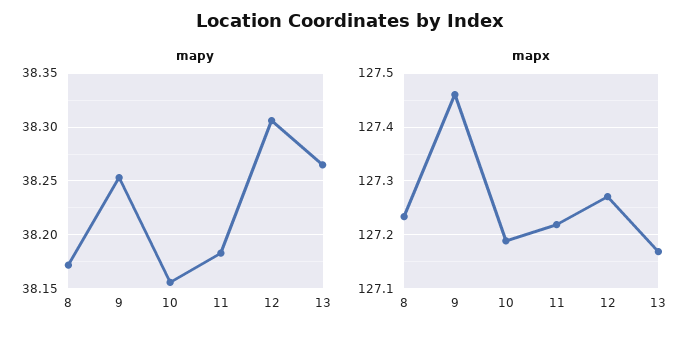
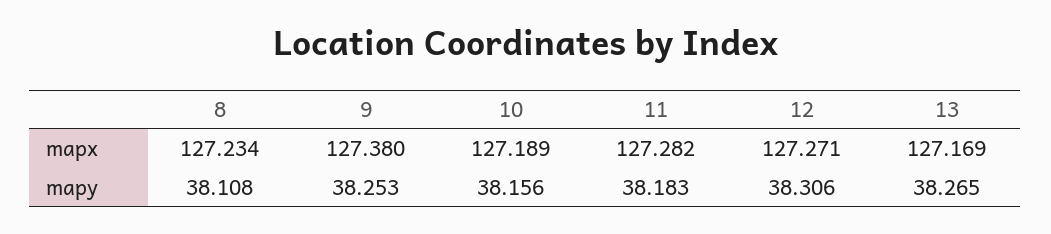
mapy, 8: 38.17 -> 38.108
mapx, 9: 127.46 -> 127.38
mapx, 11: 127.22 -> 127.282

